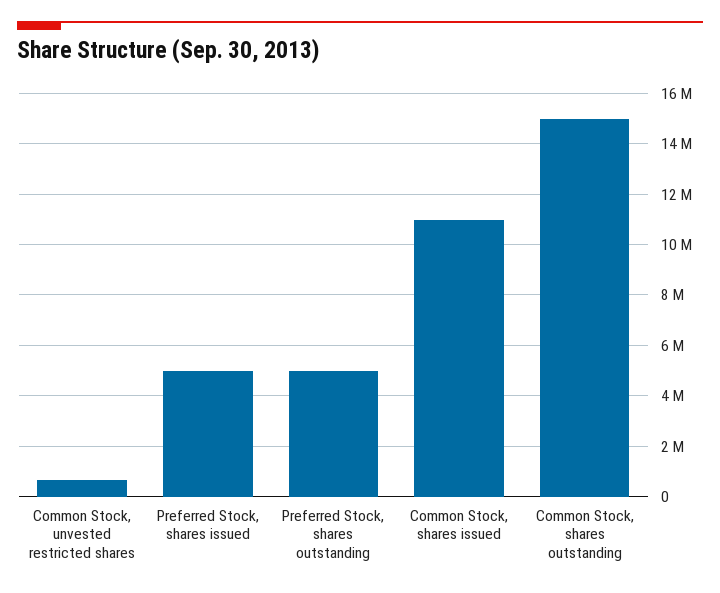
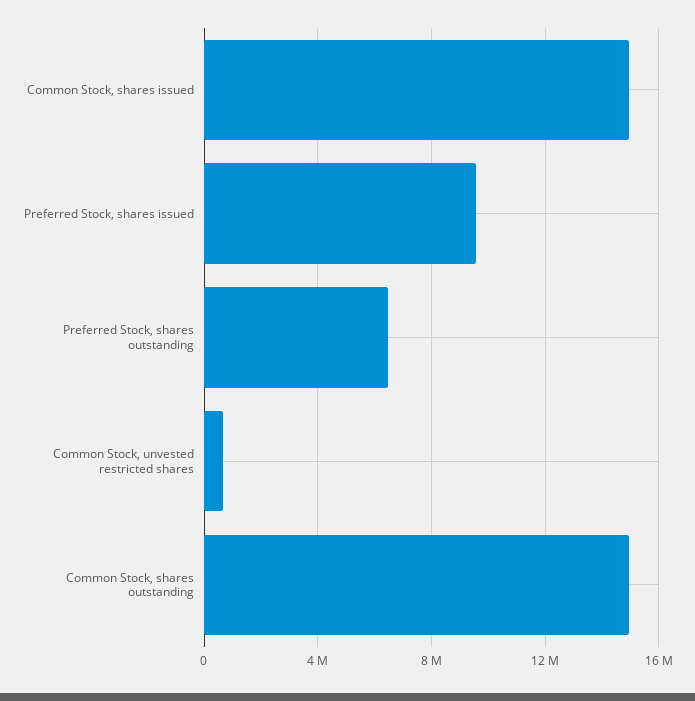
Preferred Stock, shares issued: 5000000 -> 9500000
Preferred Stock, shares outstanding: 5000000 -> 6500000
Common Stock, shares issued: 11000000 -> 15000000

